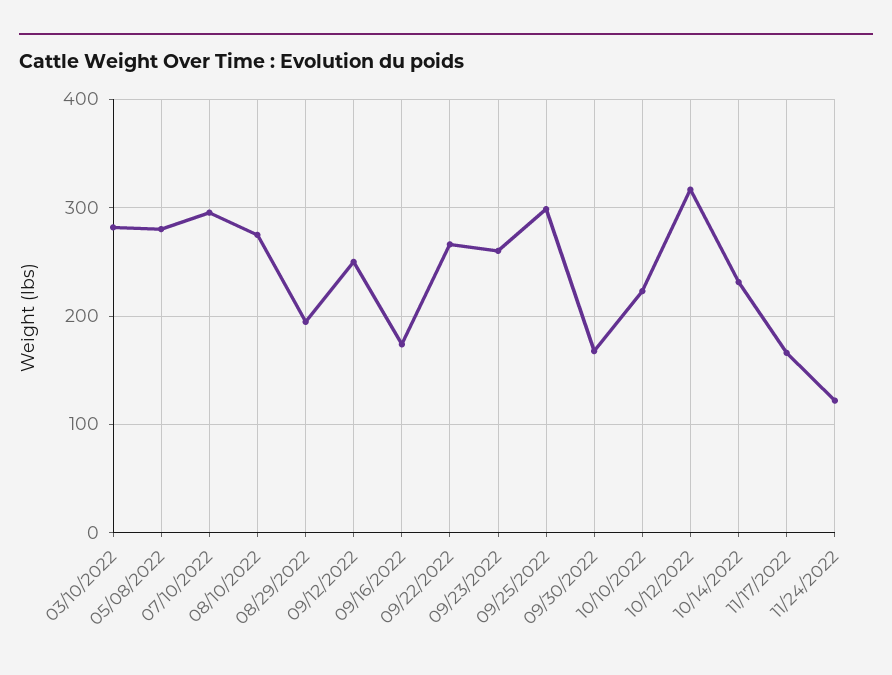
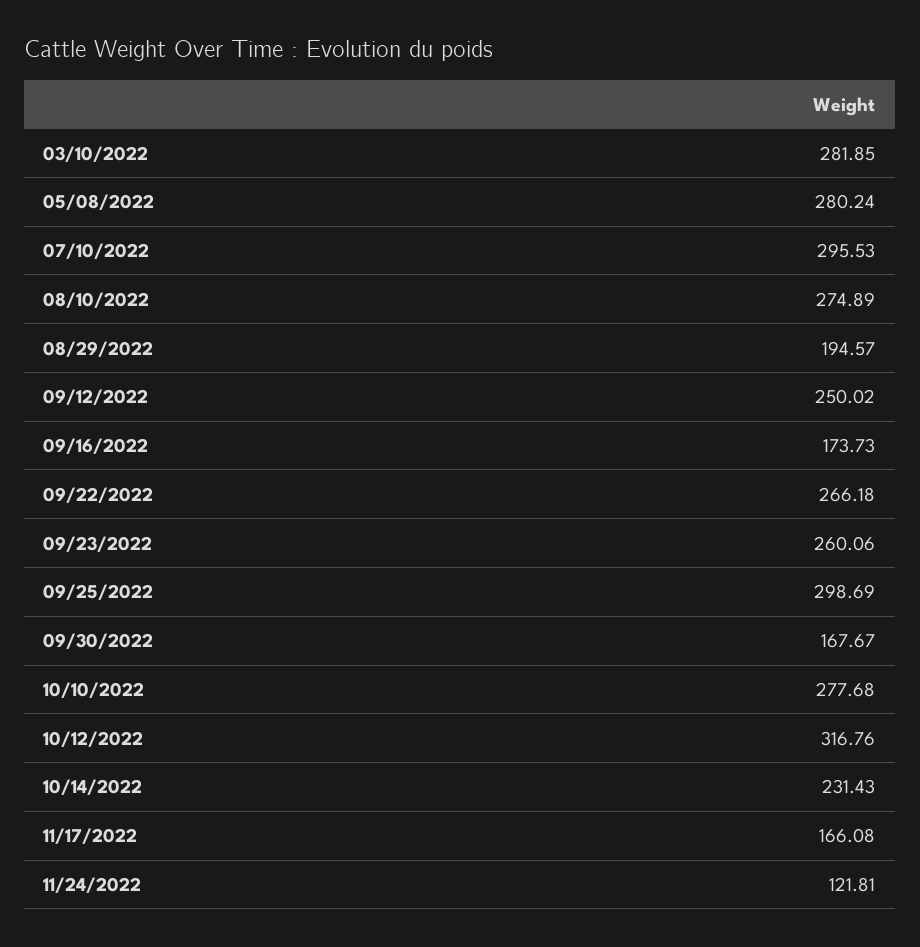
10/10/2022: 220 -> 277.68

